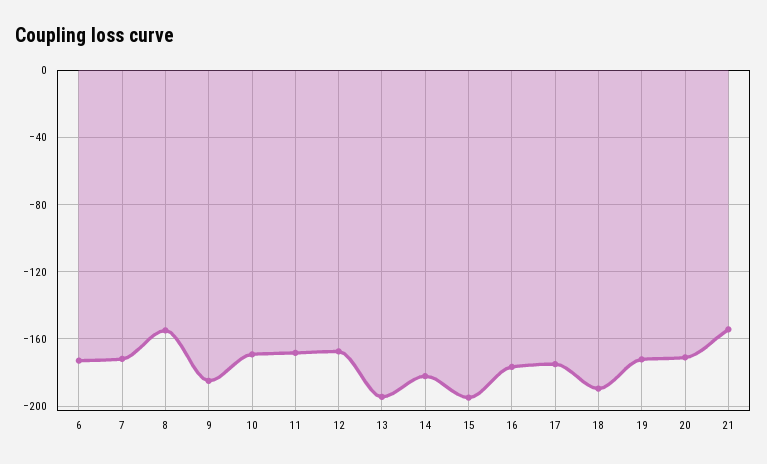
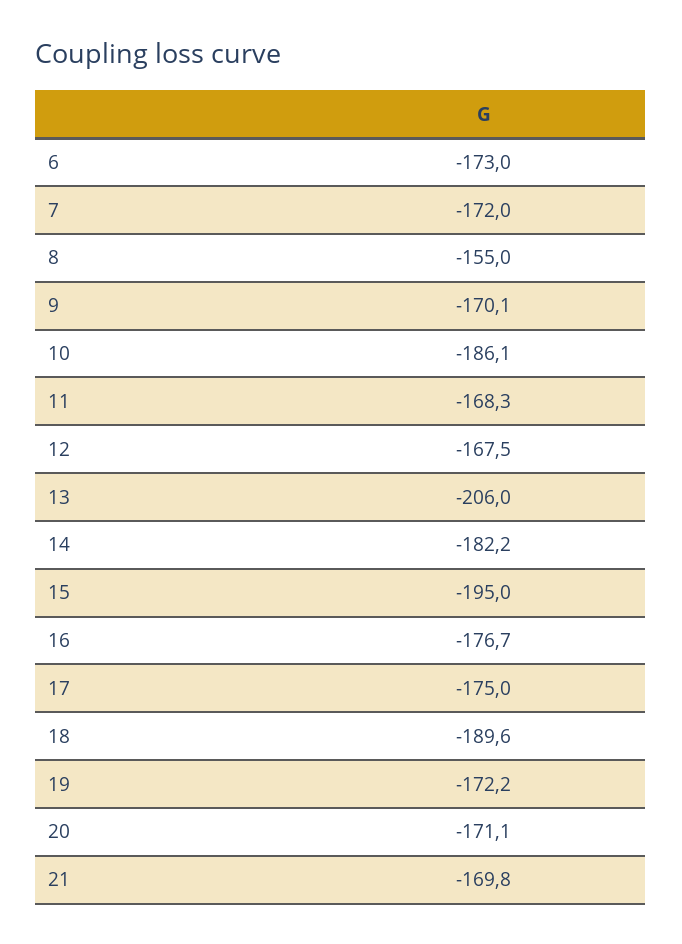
9: -185 -> -170.1
10: -170 -> -186.1
13: -195 -> -206
21: -155 -> -169.8

